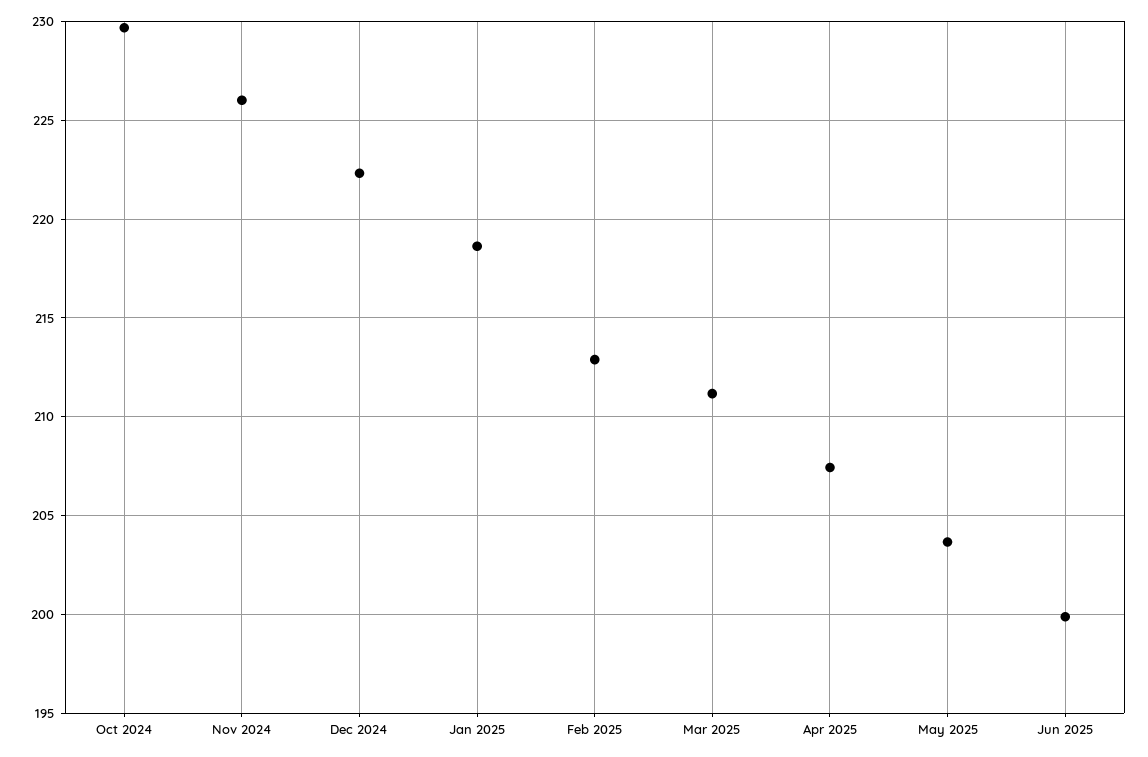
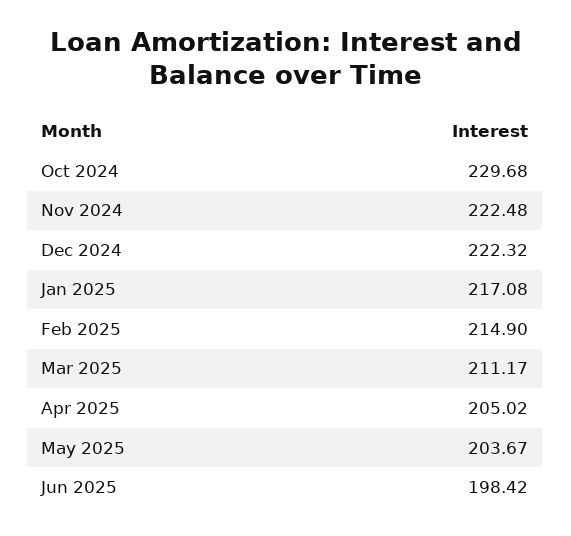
Nov 2024: 226 -> 222.48
Jan 2025: 218.5 -> 217.08
Feb 2025: 213 -> 214.9
Apr 2025: 207.5 -> 205.02
Jun 2025: 200 -> 198.42

